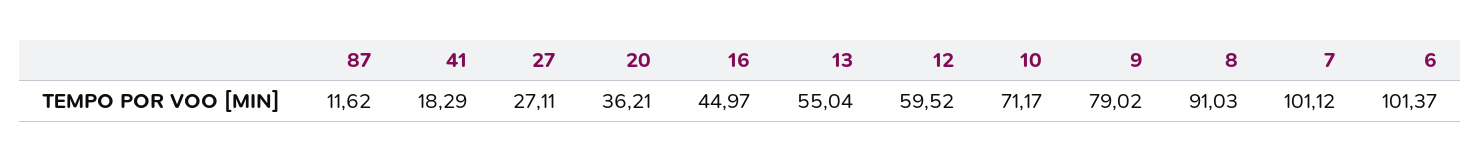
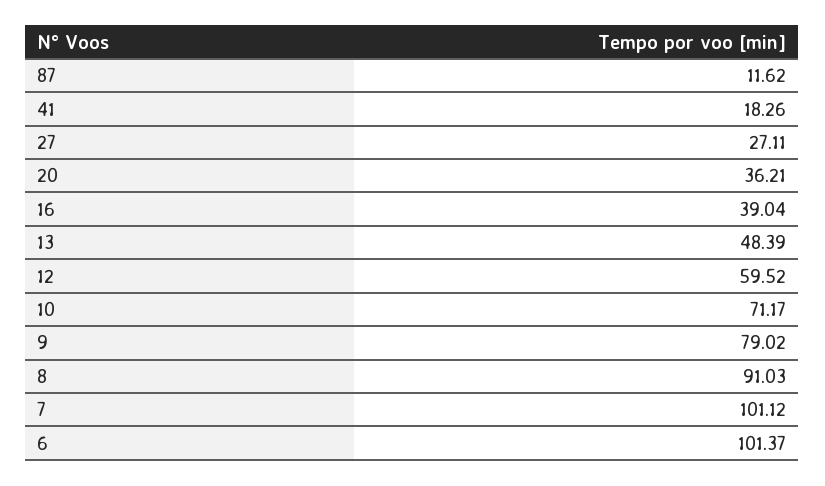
41: 18.29 -> 18.26
16: 44.97 -> 39.04
13: 55.04 -> 48.39

